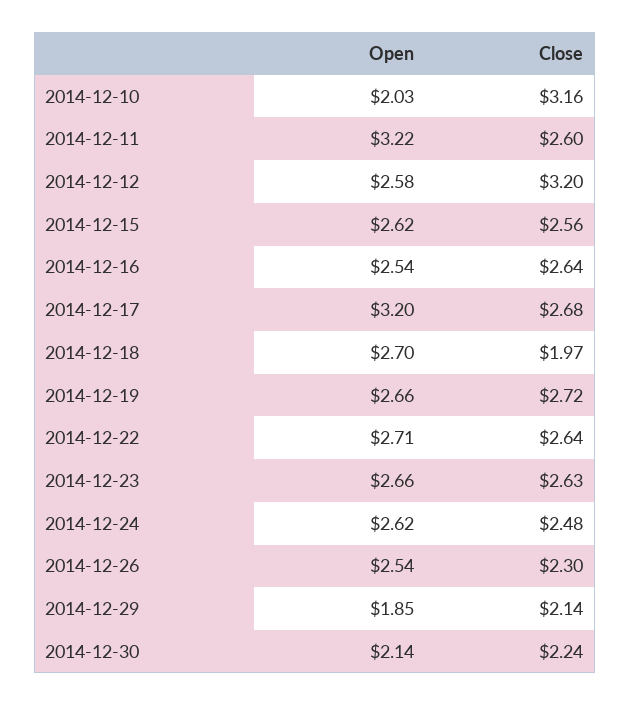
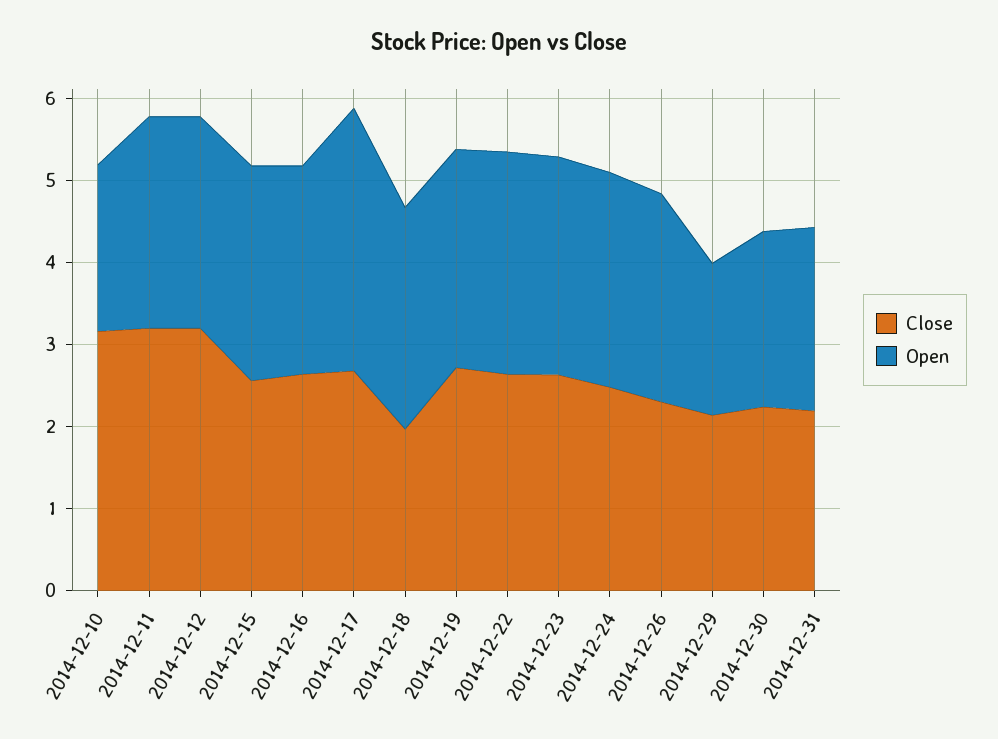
Open, 2014-12-11: 3.22 -> 2.6
Close, 2014-12-11: 2.6 -> 3.2
Close, 2014-12-31: none -> 2.2
Open, 2014-12-31: none -> 2.2

